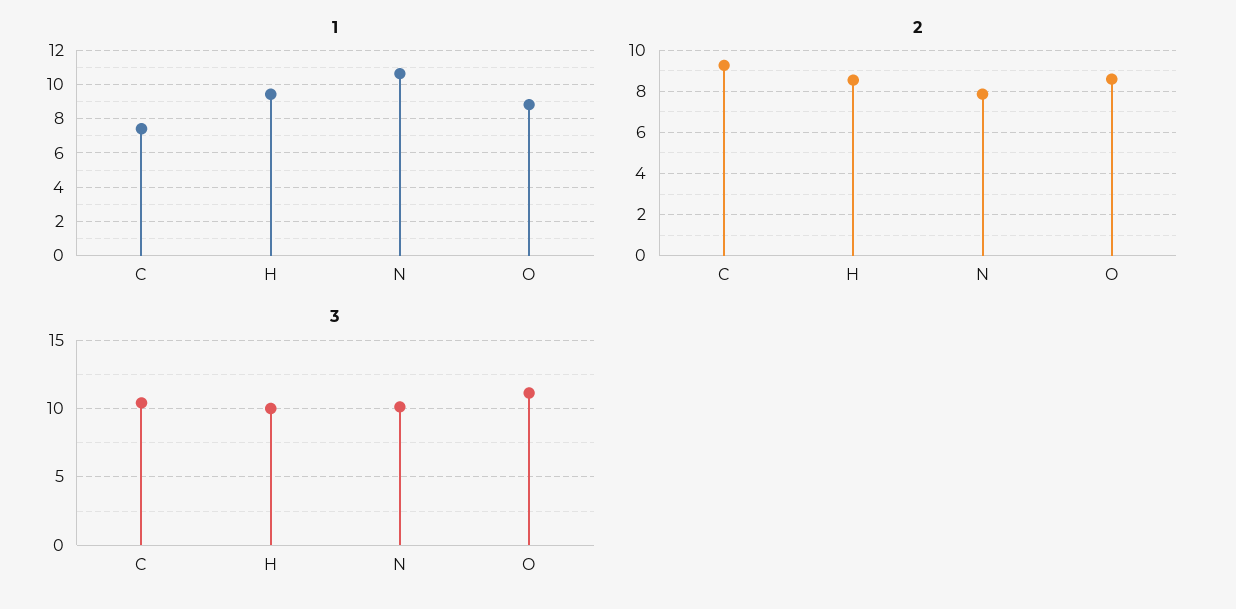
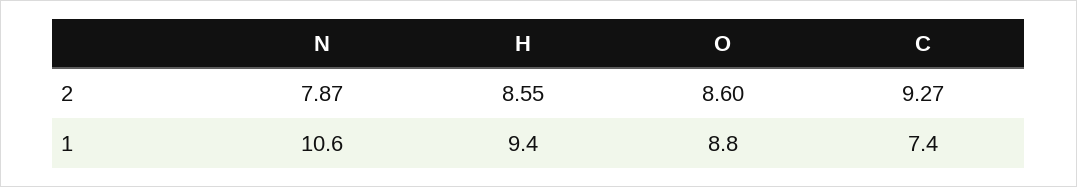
3, C: 10.5 -> none
3, H: 10 -> none
3, N: 10 -> none
3, O: 11 -> none

